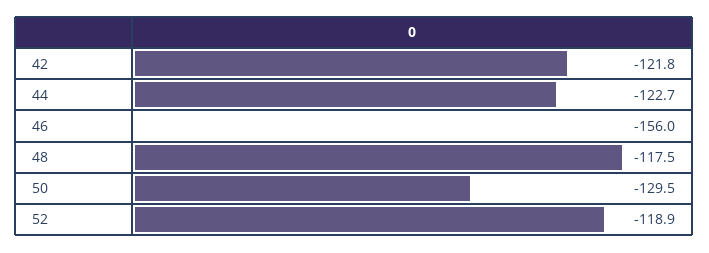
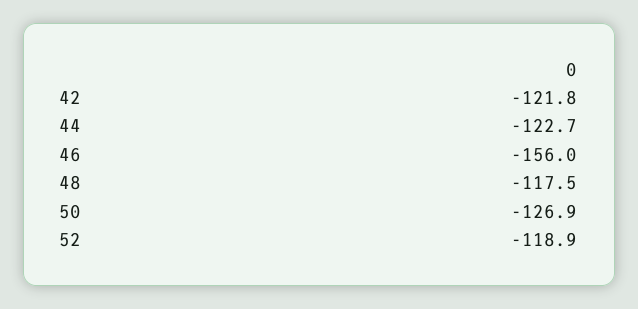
50: -129.5 -> -126.9

